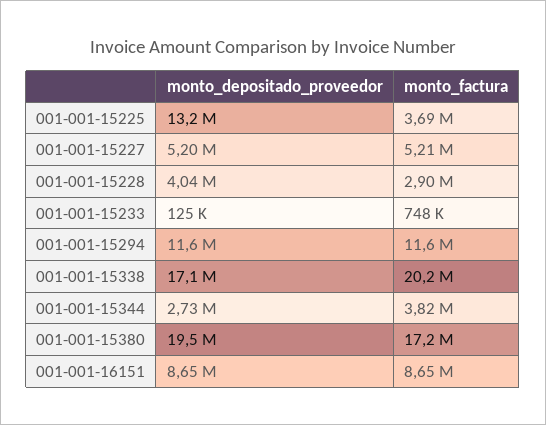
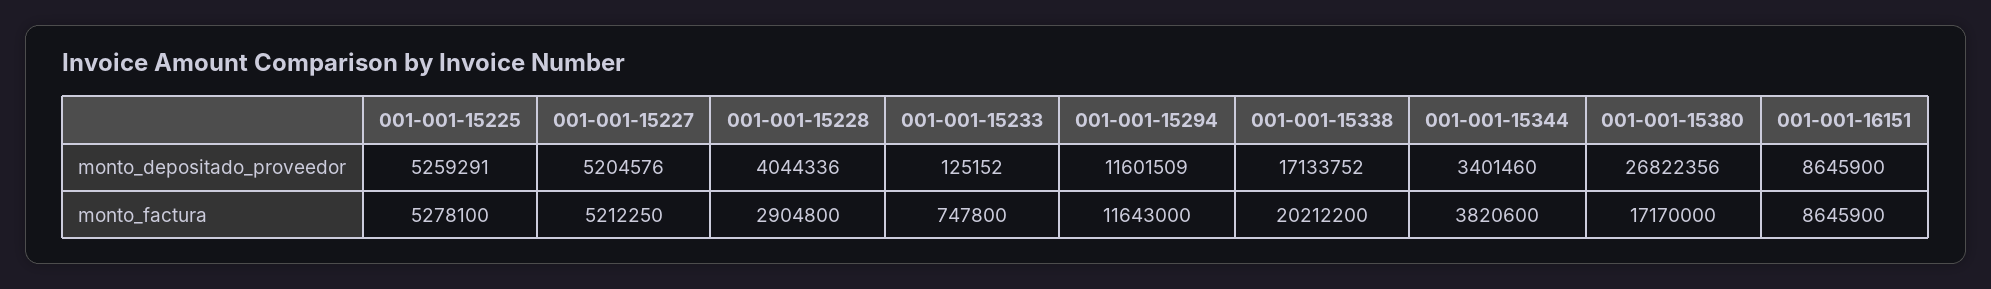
monto_depositado_proveedor, 001-001-15225: 13200000 -> 5259291
monto_factura, 001-001-15225: 3690000 -> 5278100
monto_depositado_proveedor, 001-001-15344: 2730000 -> 3401460
monto_depositado_proveedor, 001-001-15380: 19500000 -> 26822356

